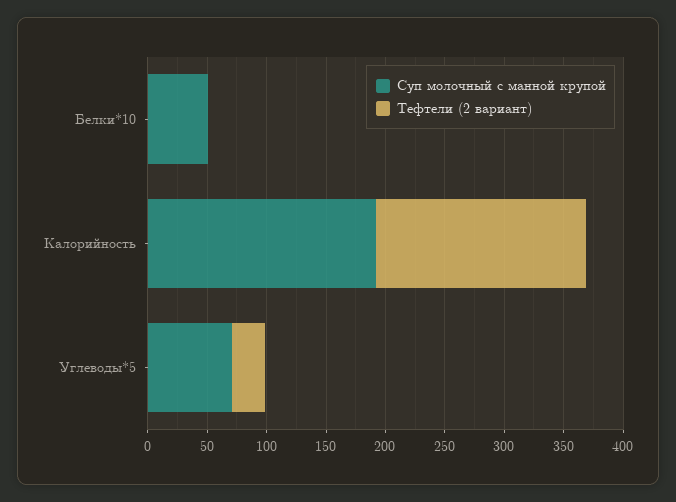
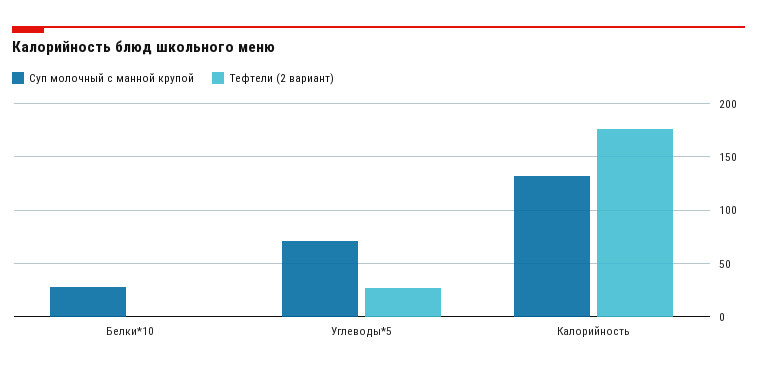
Суп молочный с манной крупой, Белки*10: 50 -> 30
Суп молочный с манной крупой, Калорийность: 190 -> 130

